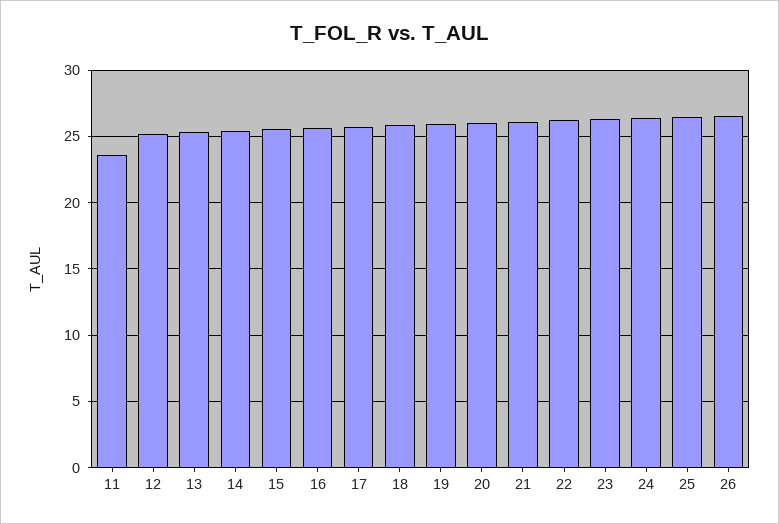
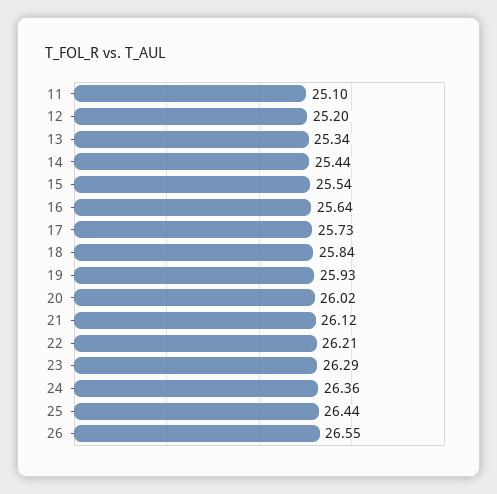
11: 23.5 -> 25.1

